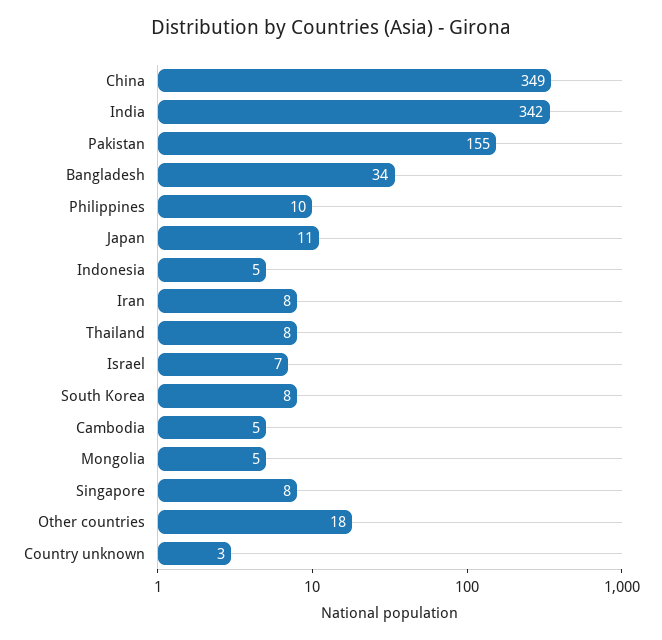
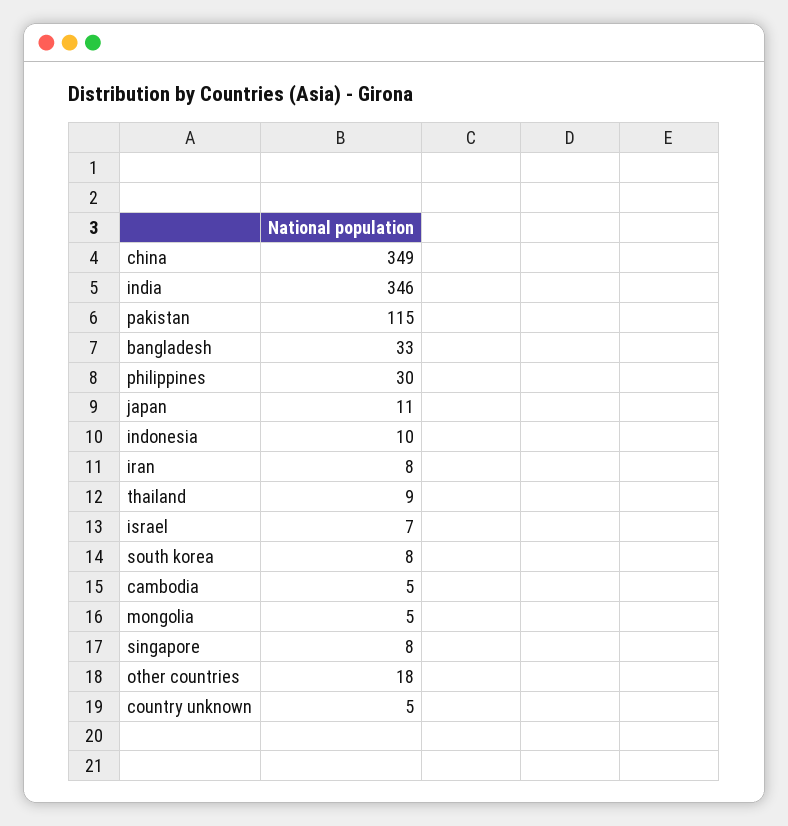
India: 342 -> 346
Pakistan: 155 -> 115
Bangladesh: 34 -> 33
Philippines: 10 -> 30
Indonesia: 5 -> 10
Thailand: 8 -> 9
Country unknown: 3 -> 5

